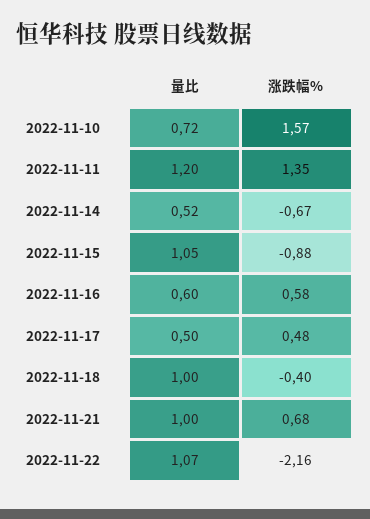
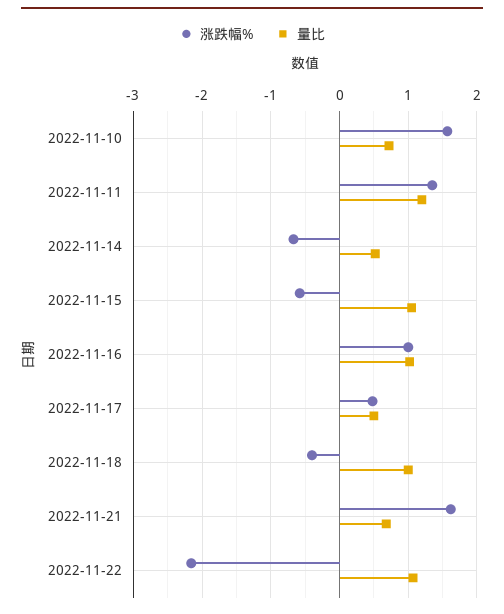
涨跌幅%, 2022-11-15: -0.88 -> -0.6
量比, 2022-11-16: 0.6 -> 1
涨跌幅%, 2022-11-16: 0.58 -> 1
量比, 2022-11-21: 1 -> 0.7
涨跌幅%, 2022-11-21: 0.68 -> 1.6

